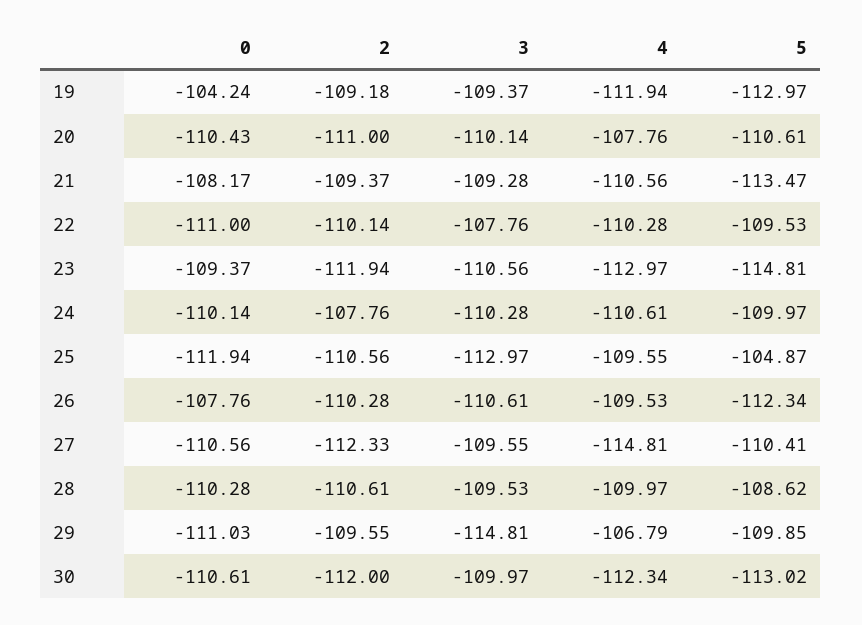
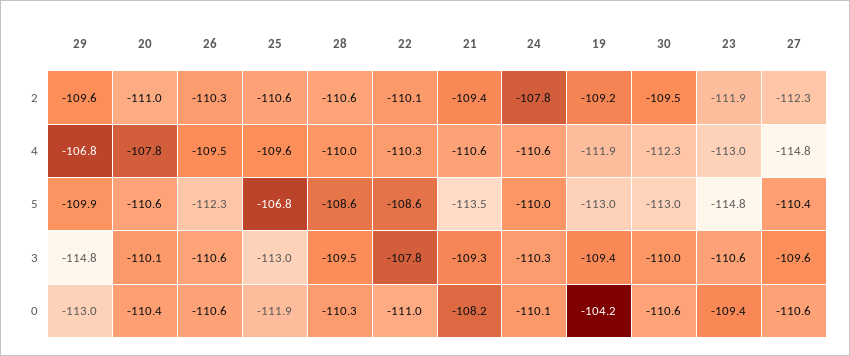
5, 22: -109.53 -> -108.6
5, 25: -104.87 -> -106.8
0, 26: -107.76 -> -110.6
0, 29: -111.03 -> -113
2, 30: -112 -> -109.5

